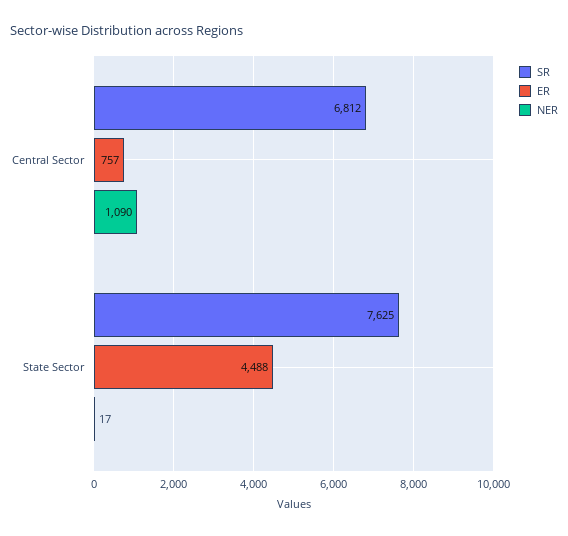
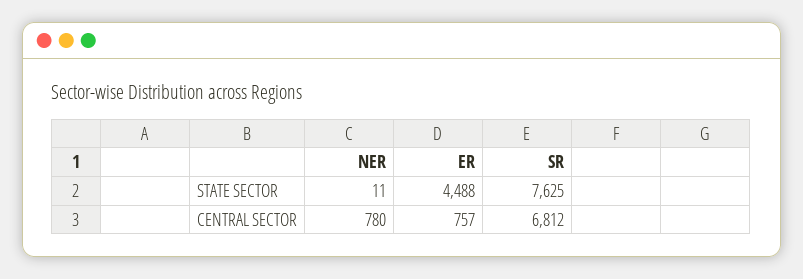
NER, Central Sector: 1090 -> 780
NER, State Sector: 17 -> 11

